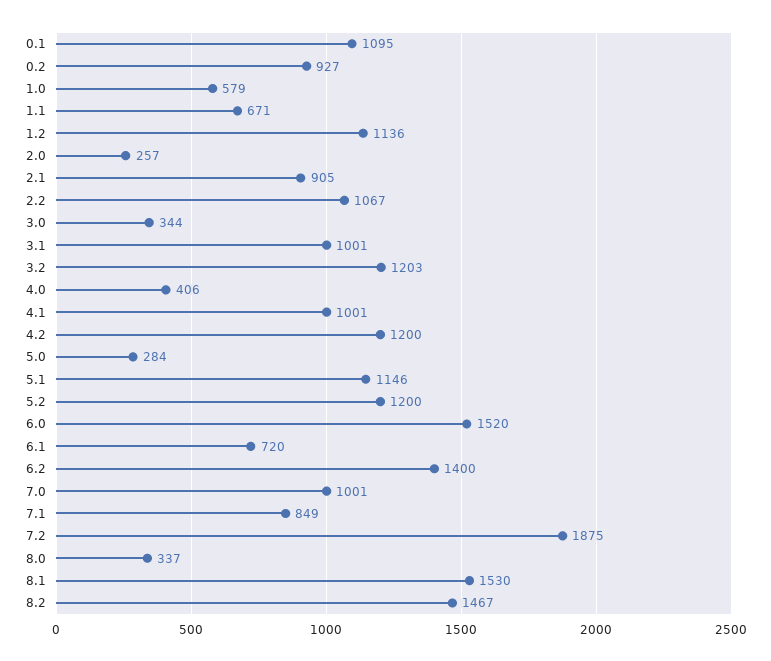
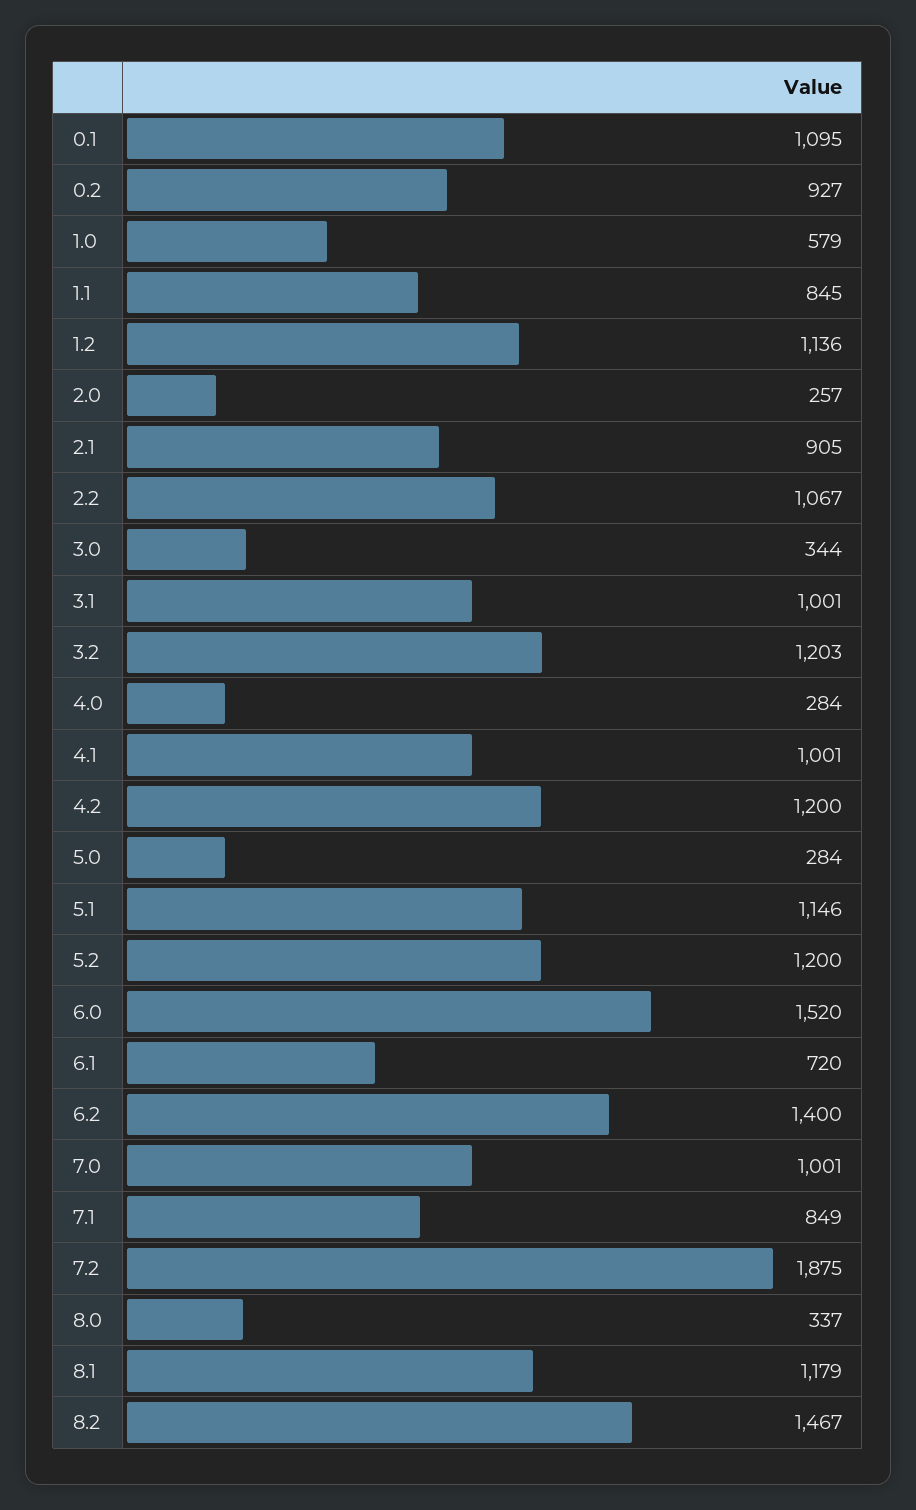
1.1: 671 -> 845
4.0: 406 -> 284
8.1: 1530 -> 1179

